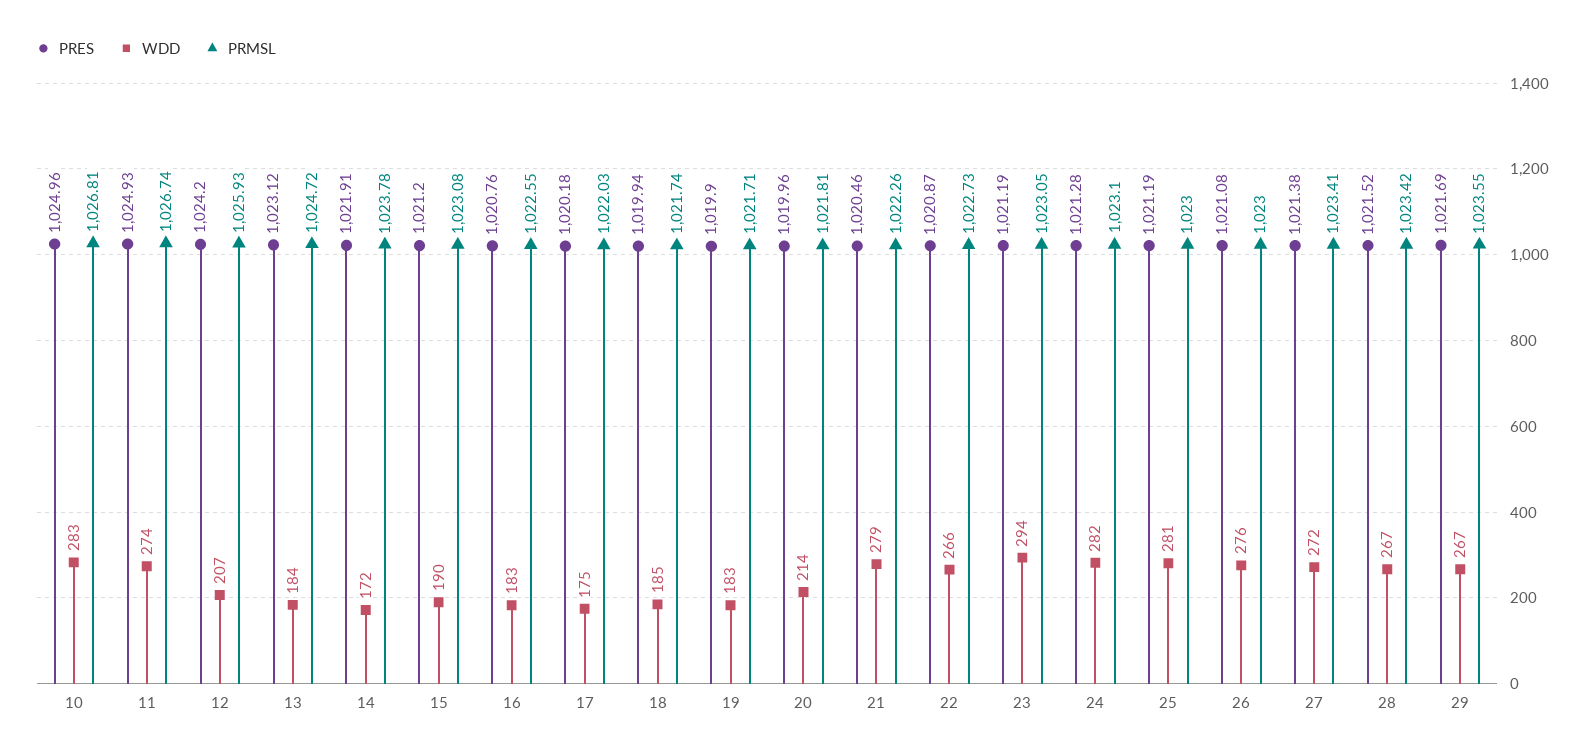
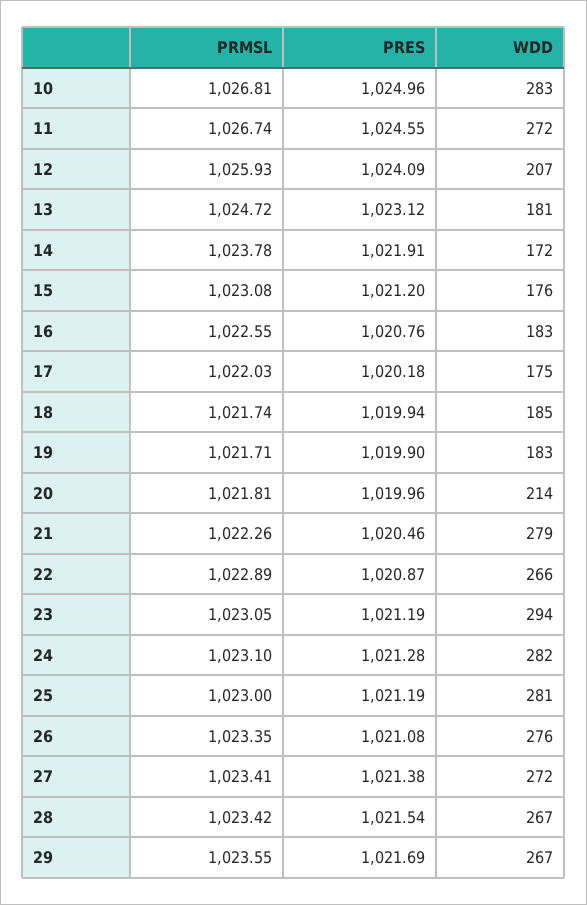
PRES, 11: 1024.93 -> 1024.55
WDD, 11: 274 -> 272
PRES, 12: 1024.2 -> 1024.09
WDD, 13: 184 -> 181
WDD, 15: 190 -> 176
PRMSL, 22: 1022.73 -> 1022.89
PRMSL, 26: 1023 -> 1023.35
PRES, 28: 1021.52 -> 1021.54

